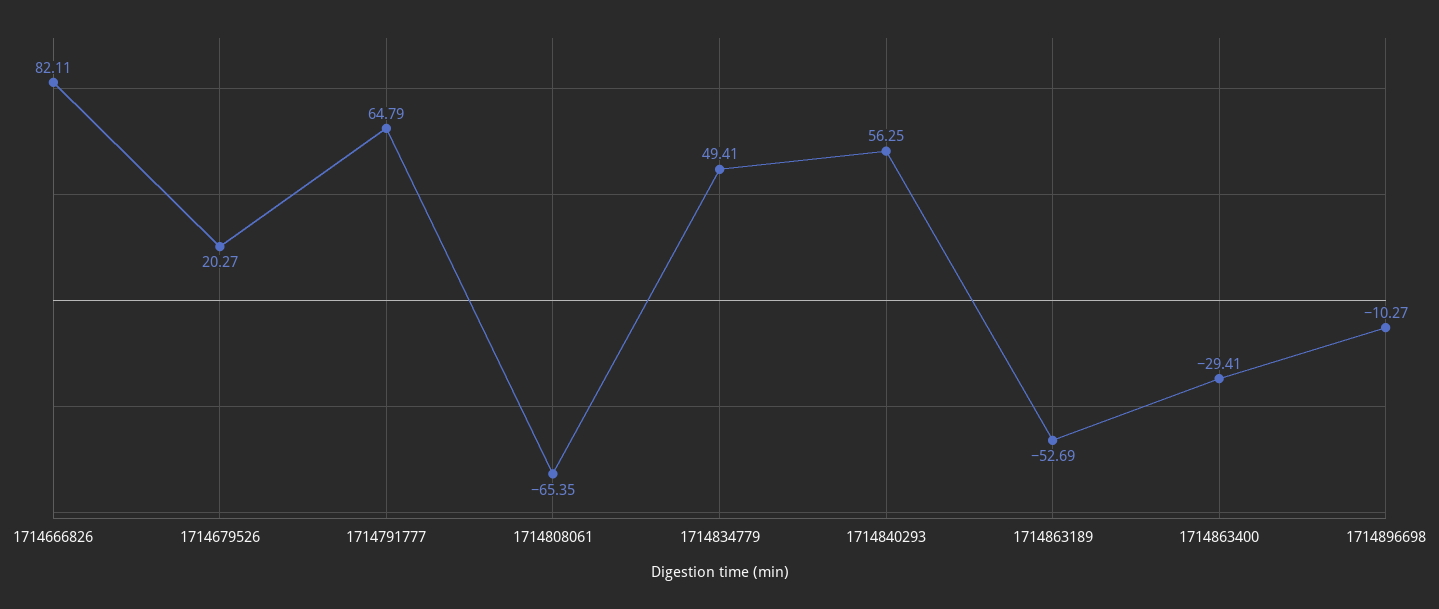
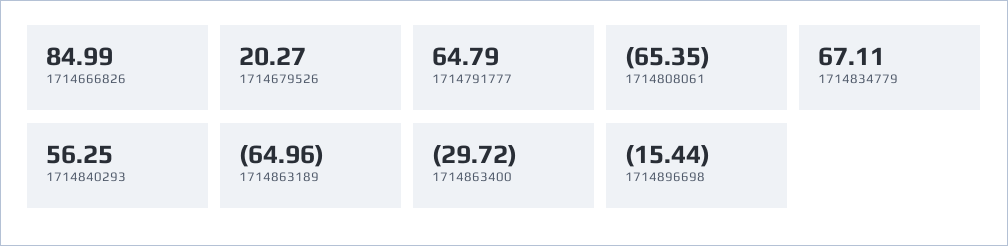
1714666826: 82.11 -> 84.99
1714834779: 49.41 -> 67.11
1714863189: -52.69 -> -64.96
1714863400: -29.41 -> -29.72
1714896698: -10.27 -> -15.44

